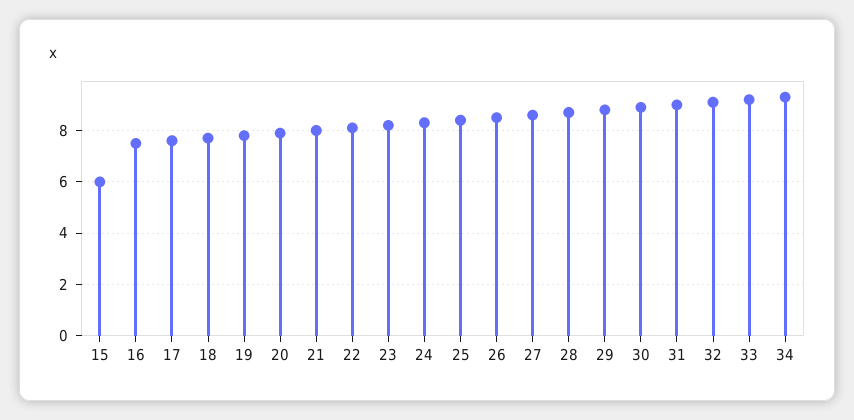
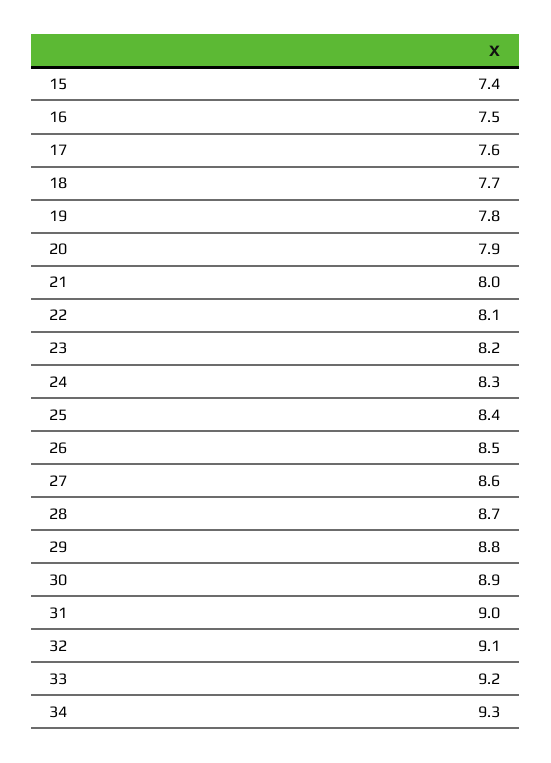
15: 6 -> 7.4

